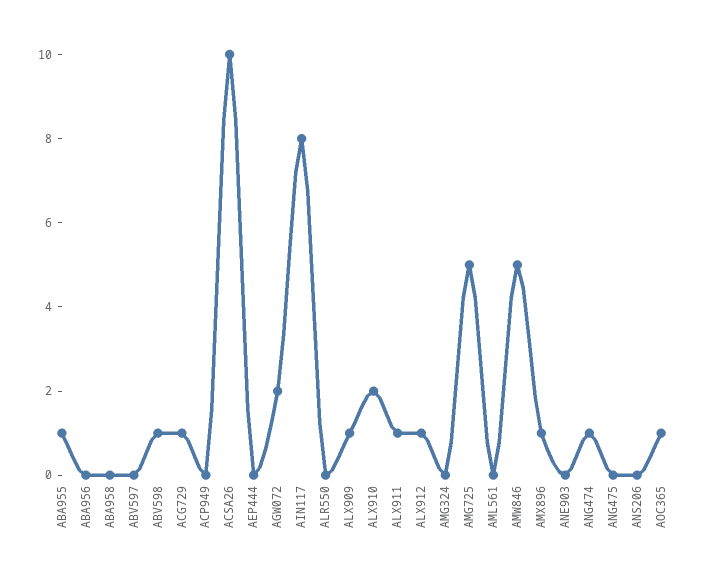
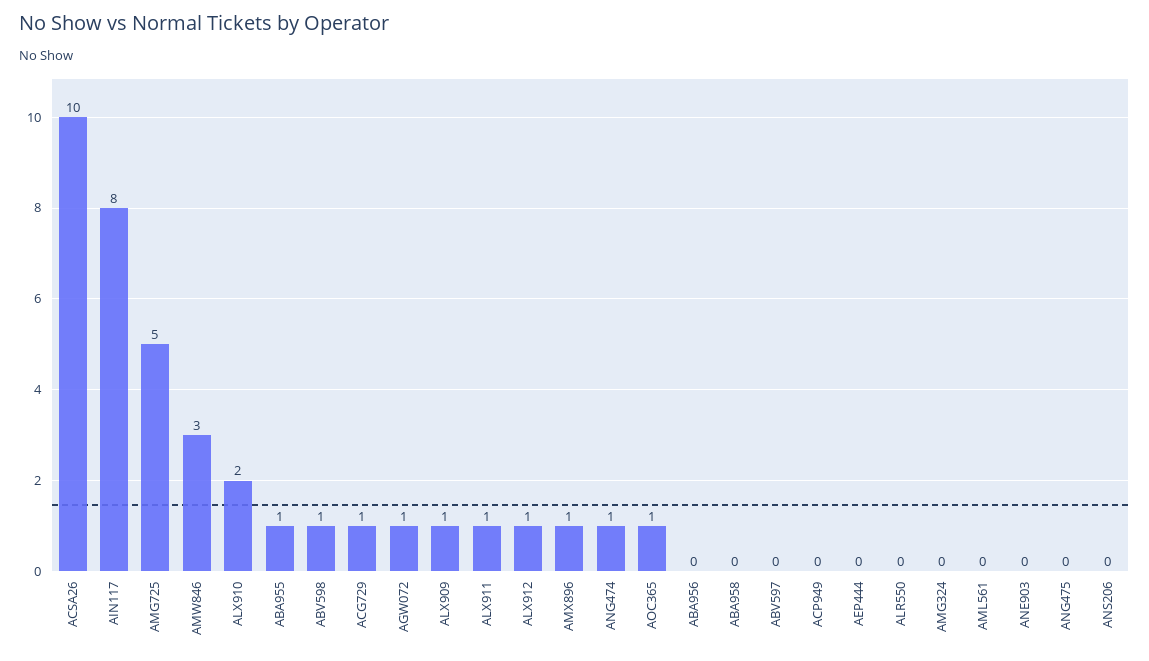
AGW072: 2 -> 1
AMW846: 5 -> 3

